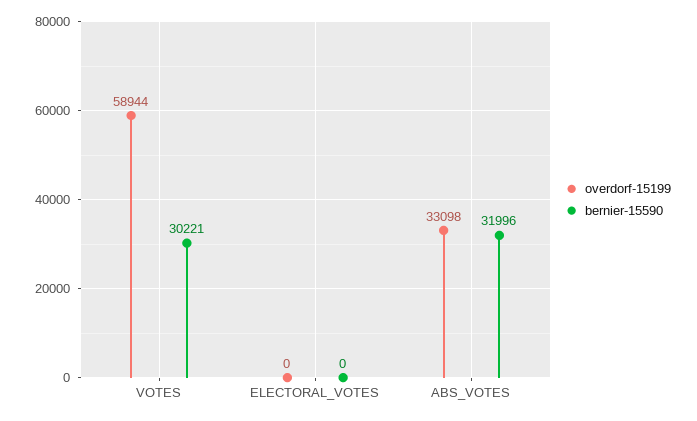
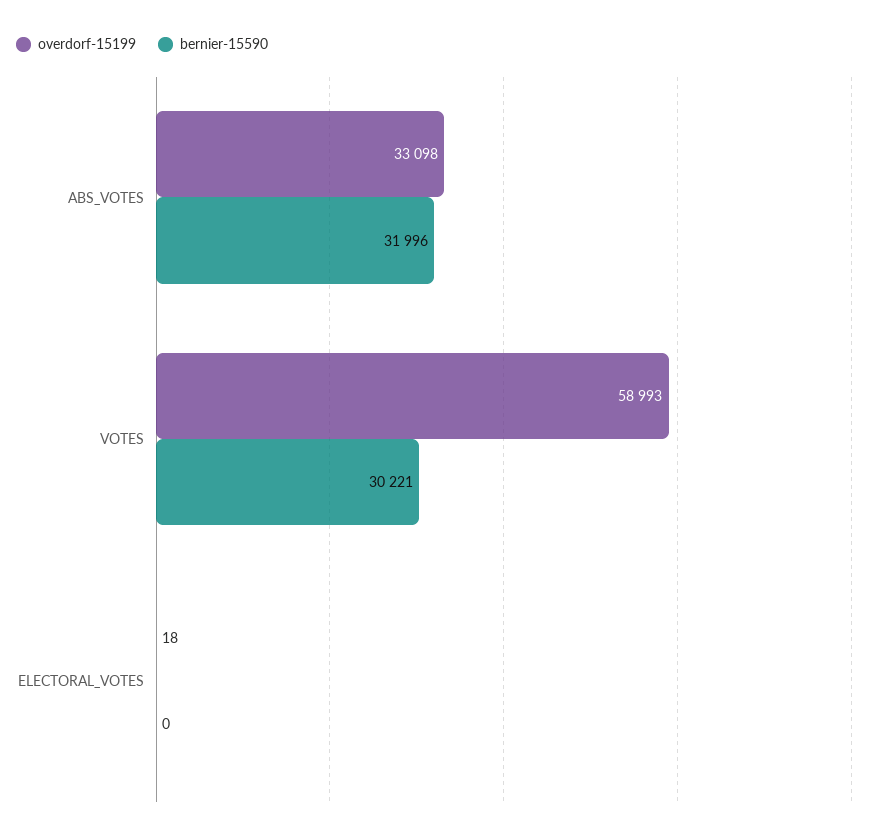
overdorf-15199, VOTES: 58944 -> 58993
overdorf-15199, ELECTORAL_VOTES: 0 -> 18

